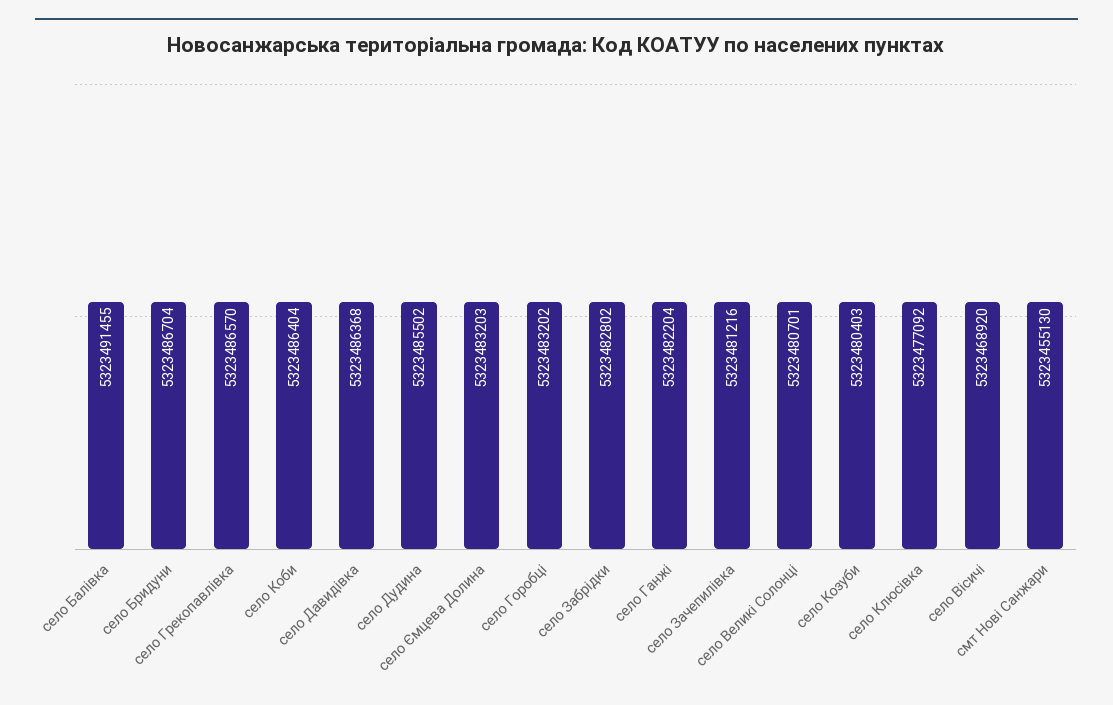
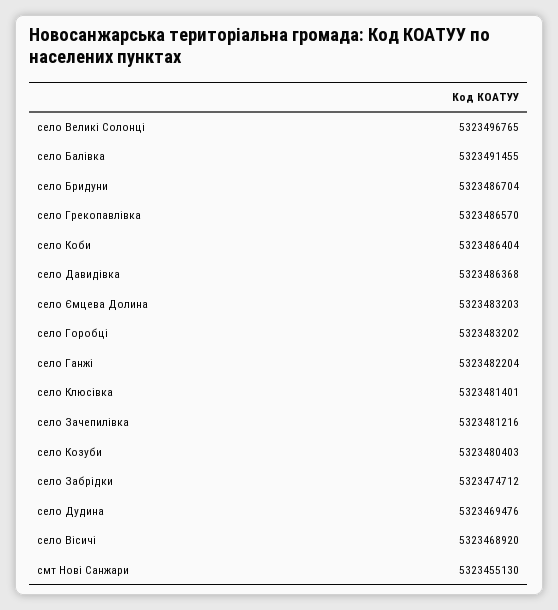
село Дудина: 5323485502 -> 5323469476
село Забрідки: 5323482802 -> 5323474712
село Великі Солонці: 5323480701 -> 5323496765
село Клюсівка: 5323477092 -> 5323481401

